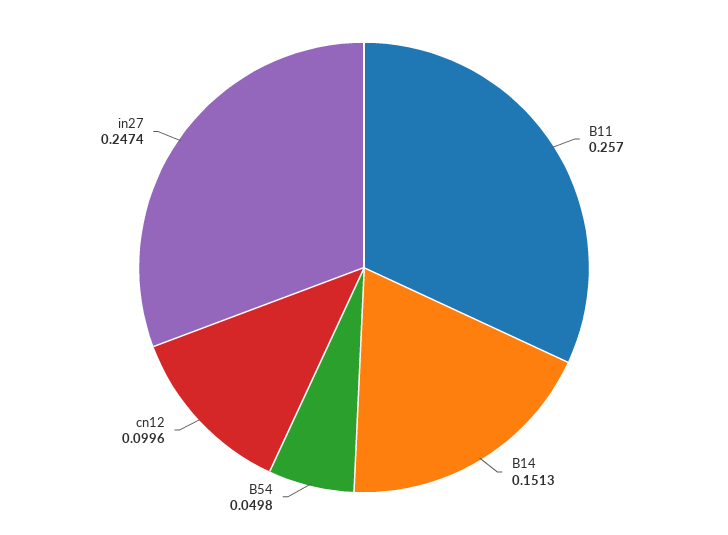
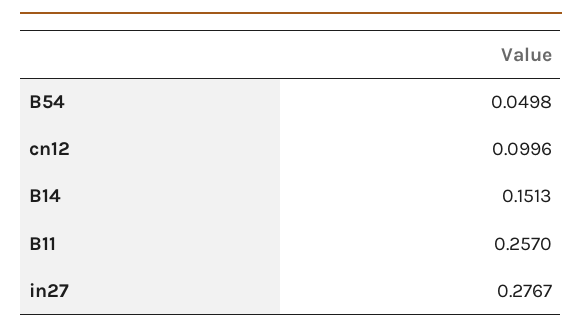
in27: 0.2474 -> 0.2767

